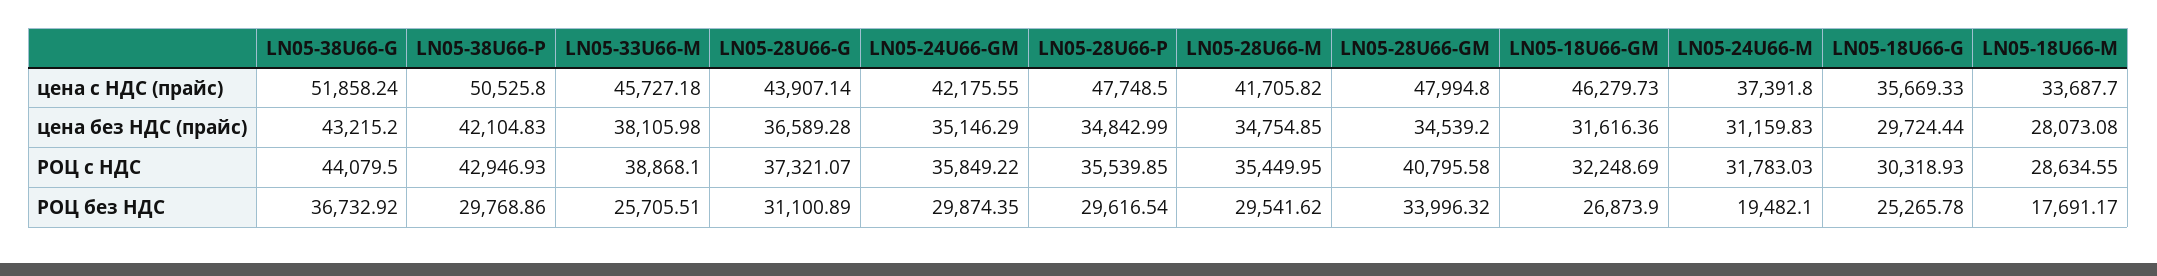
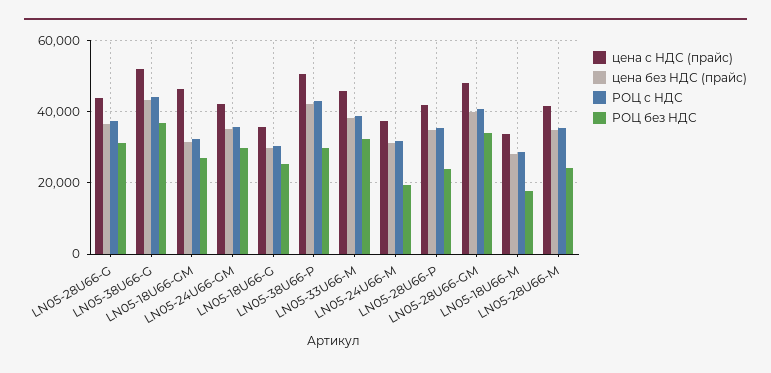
цена с НДС (прайс), LN05-28U66-P: 47748.5 -> 42000
цена без НДС (прайс), LN05-28U66-GM: 34539.2 -> 40000
РОЦ без НДС, LN05-33U66-M: 25705.51 -> 32000
РОЦ без НДС, LN05-28U66-P: 29616.54 -> 24000
РОЦ без НДС, LN05-28U66-M: 29541.62 -> 24000

